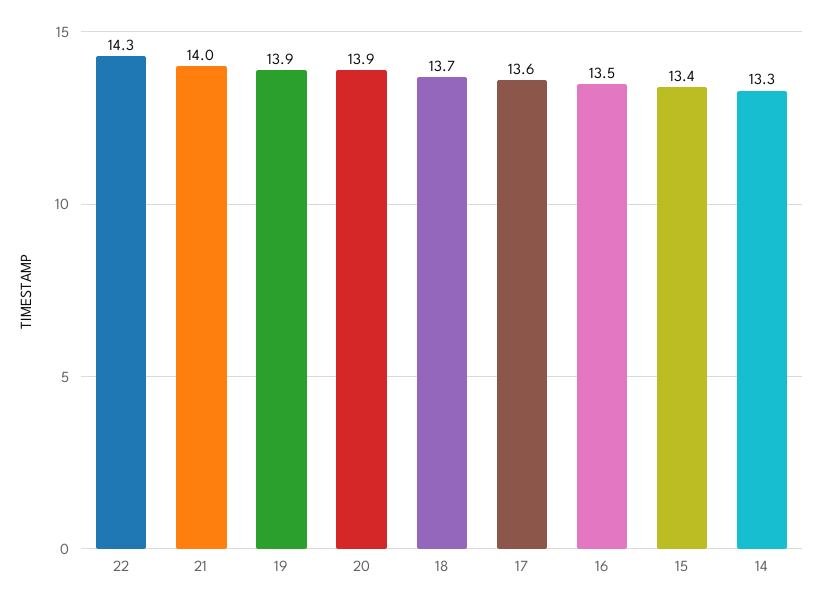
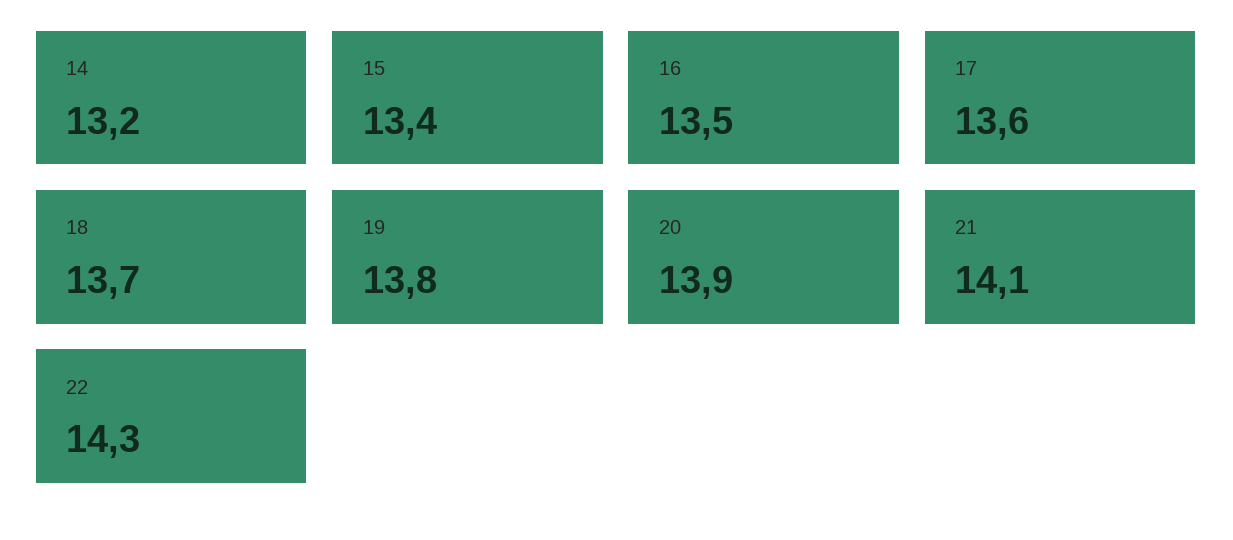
21: 14 -> 14.1
19: 13.9 -> 13.8
14: 13.3 -> 13.2

